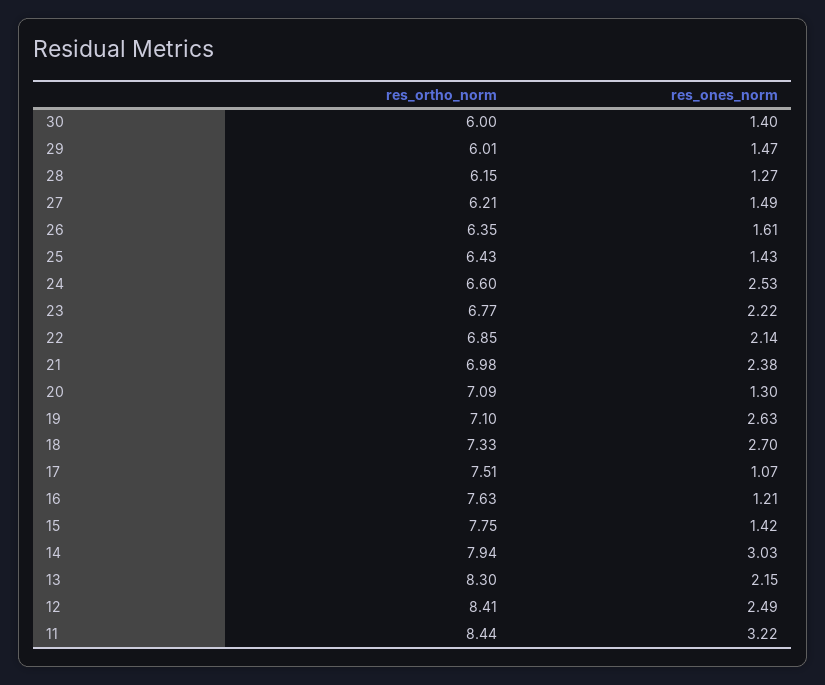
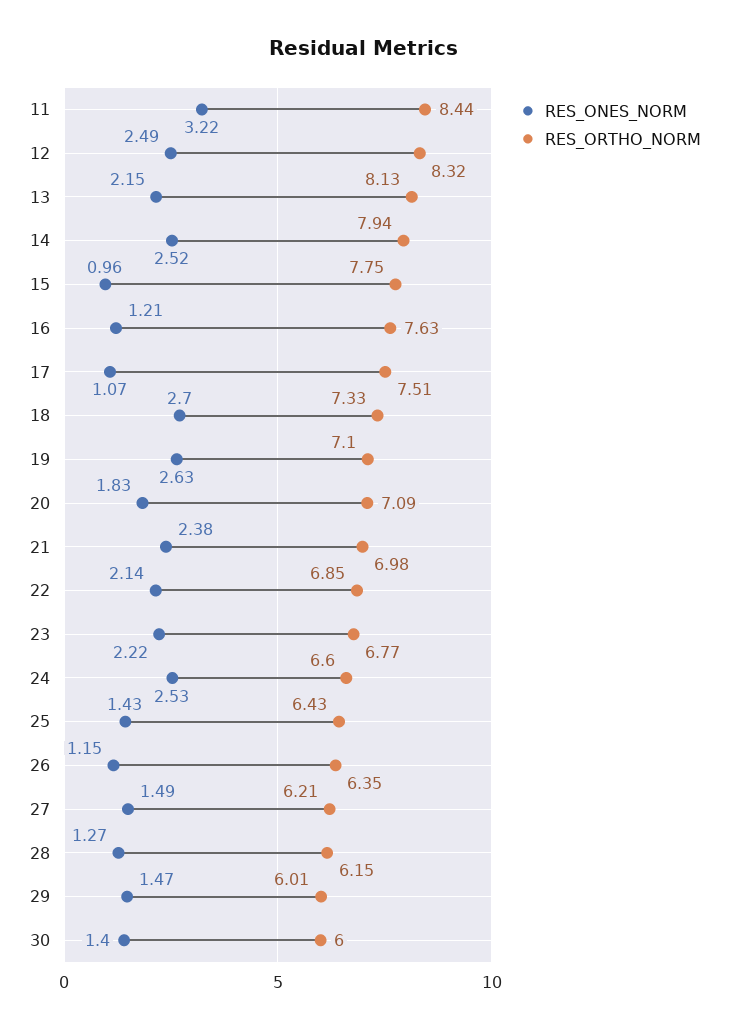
res_ones_norm, 26: 1.61 -> 1.15
res_ones_norm, 20: 1.3 -> 1.83
res_ones_norm, 15: 1.42 -> 0.96
res_ones_norm, 14: 3.03 -> 2.52
res_ortho_norm, 13: 8.3 -> 8.13
res_ortho_norm, 12: 8.41 -> 8.32

